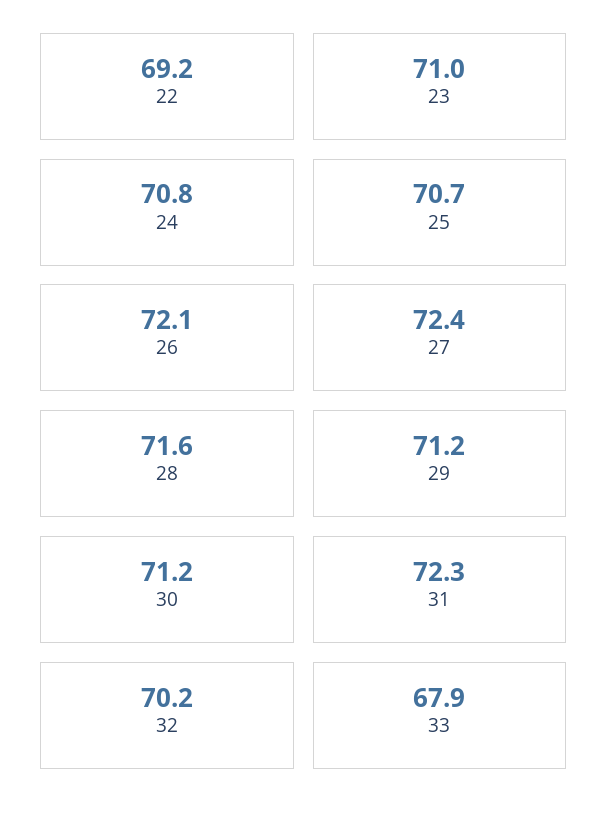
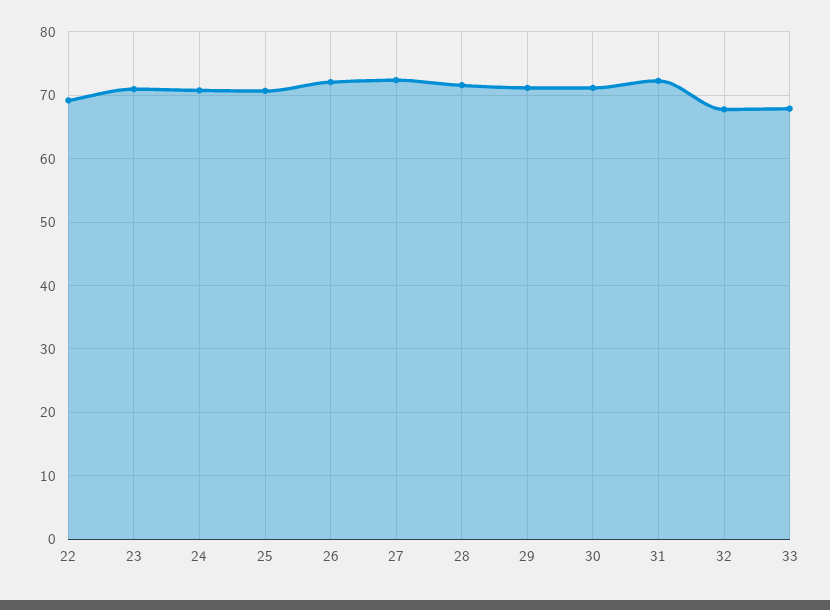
32: 70.2 -> 68

